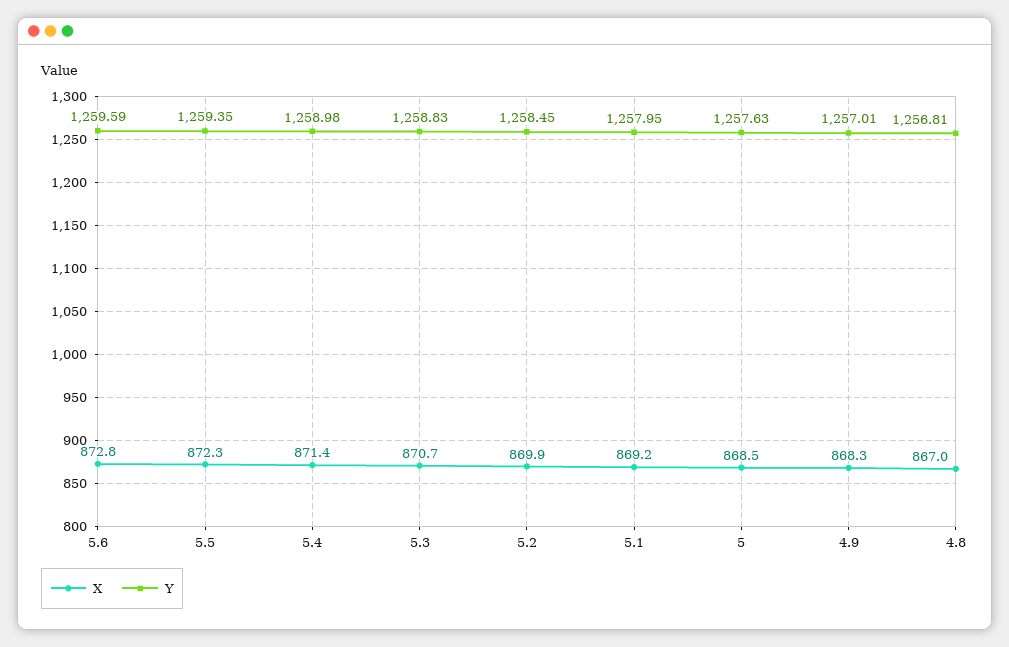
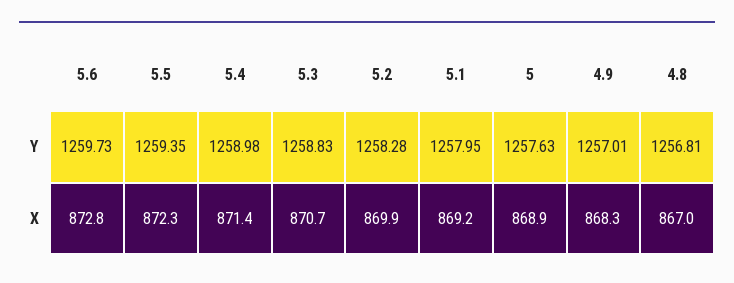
Y, 5.6: 1259.59 -> 1259.73
Y, 5.2: 1258.45 -> 1258.28
X, 5: 868.5 -> 868.9

